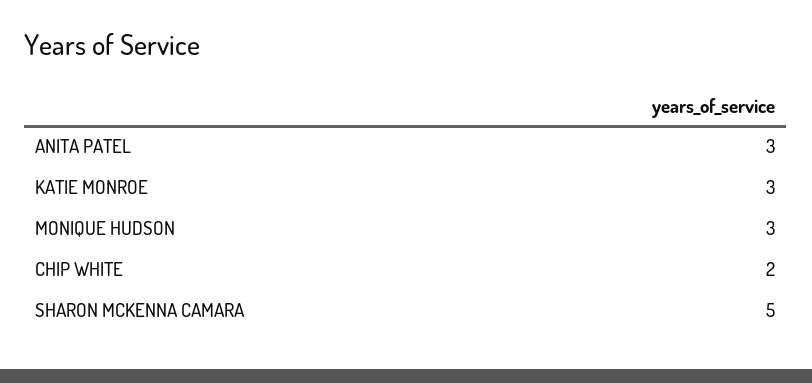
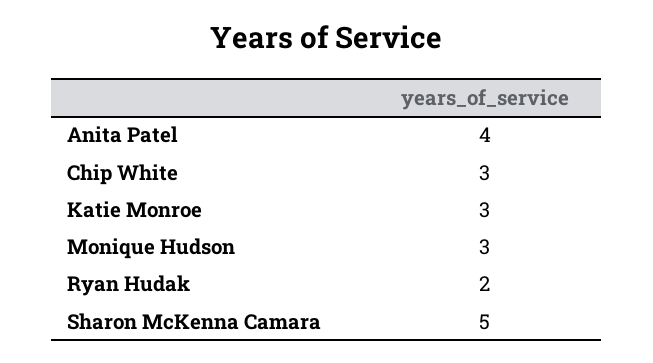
ANITA PATEL: 3 -> 4
CHIP WHITE: 2 -> 3
Ryan Hudak: none -> 2

